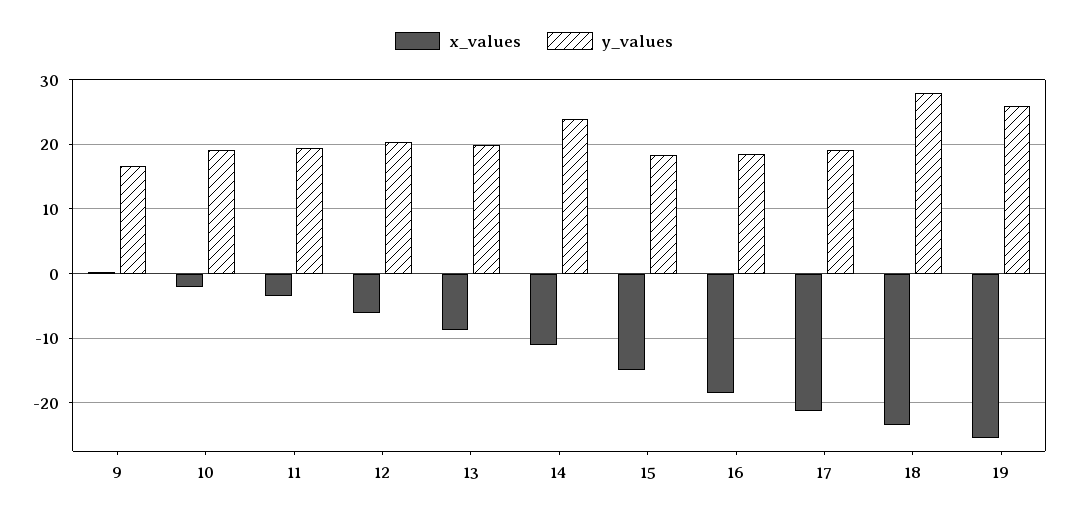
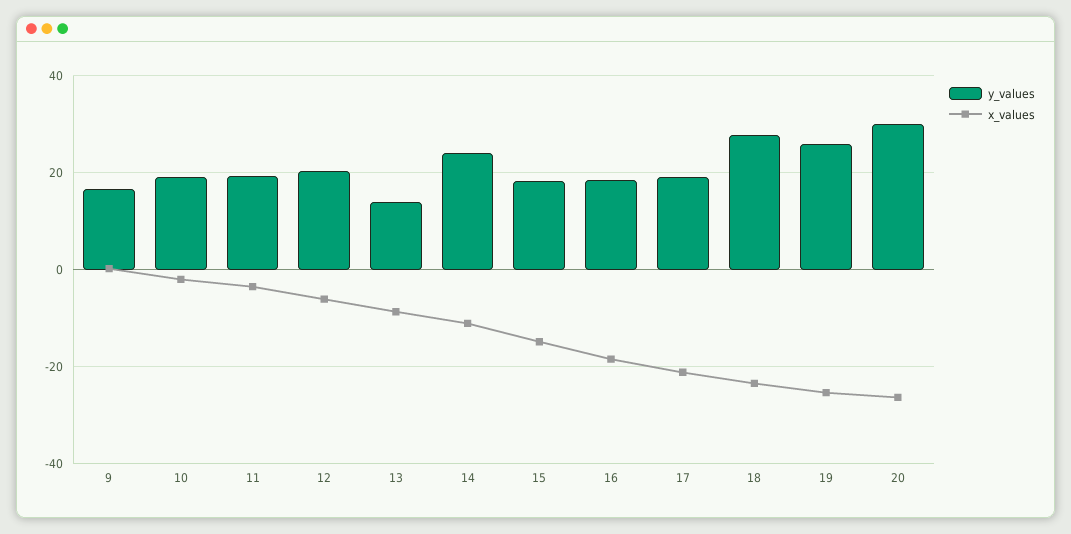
y_values, 13: 20 -> 14
y_values, 20: none -> 30
x_values, 20: none -> -26

